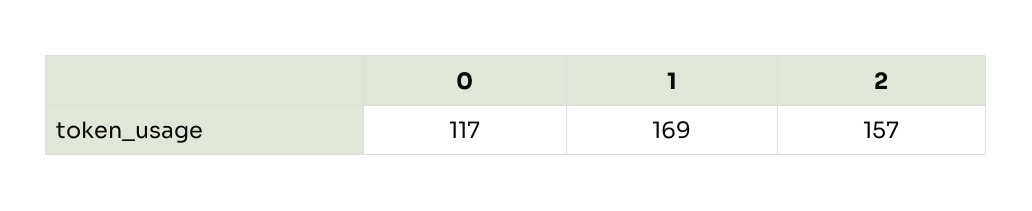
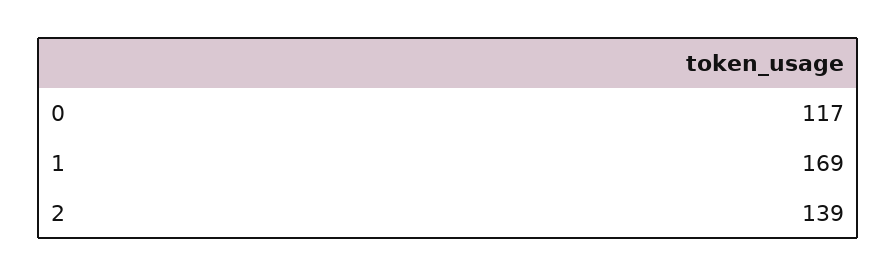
2: 157 -> 139

